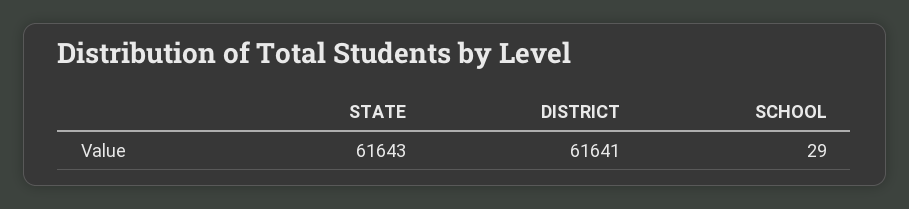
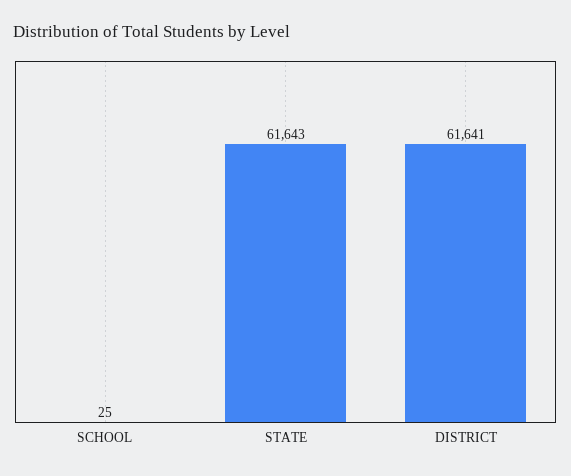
SCHOOL: 29 -> 25

